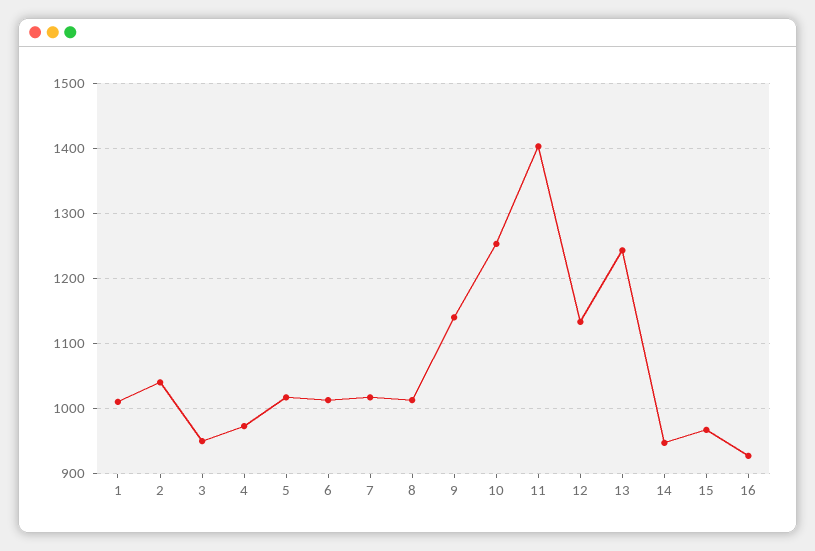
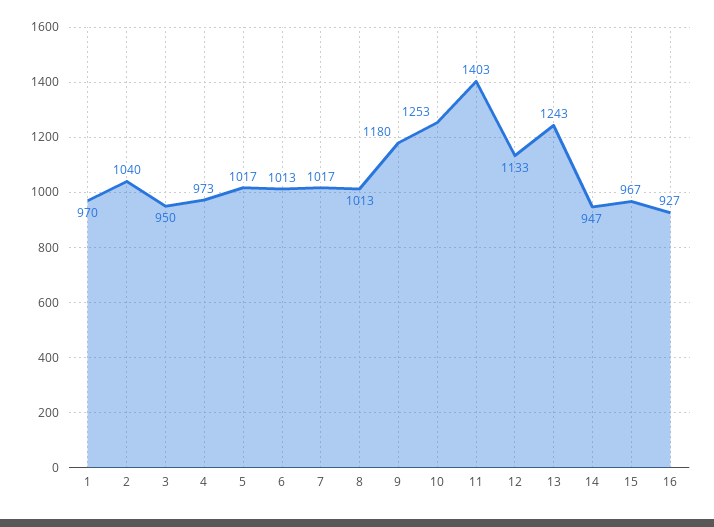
1: 1010 -> 970
9: 1140 -> 1180

